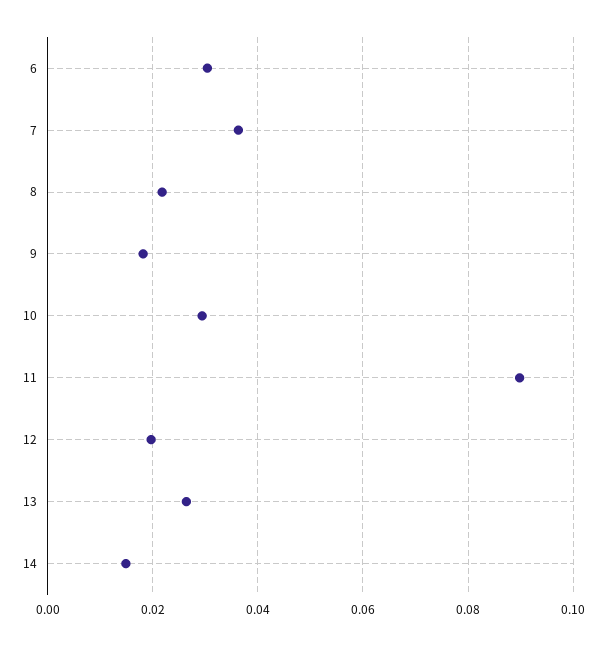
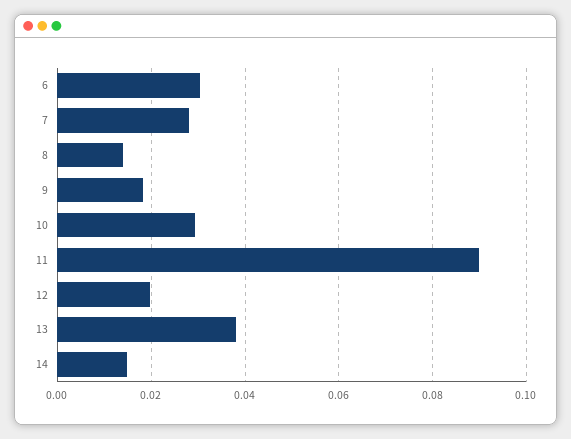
7: 0.036 -> 0.028
8: 0.022 -> 0.014
13: 0.026 -> 0.038

